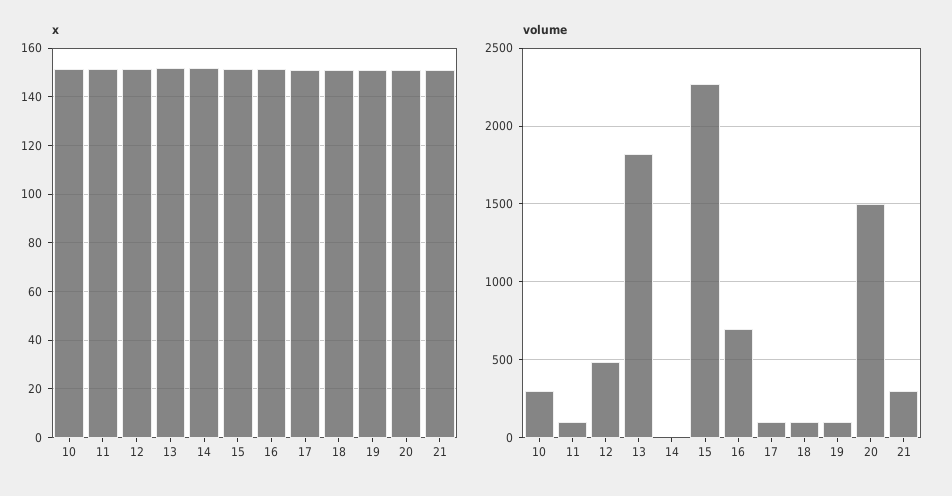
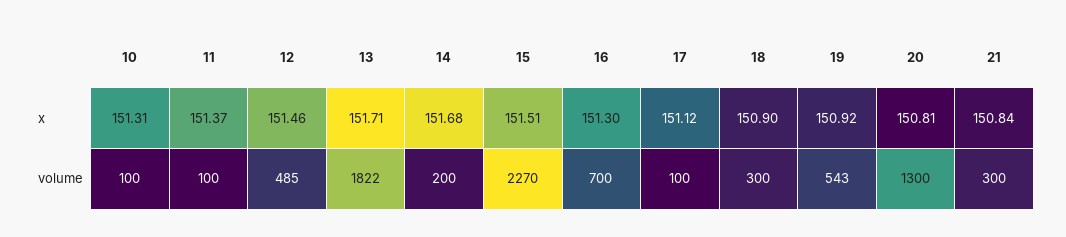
volume, 10: 300 -> 100
volume, 14: 0 -> 200
volume, 18: 100 -> 300
volume, 19: 100 -> 543
volume, 20: 1500 -> 1300

